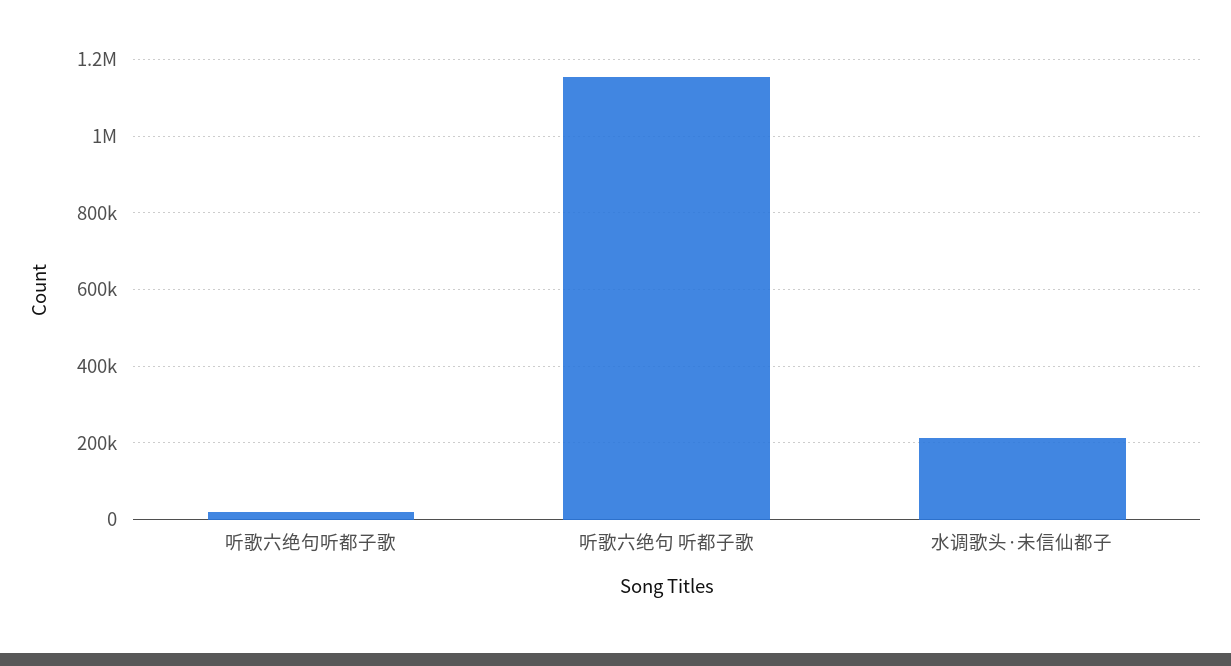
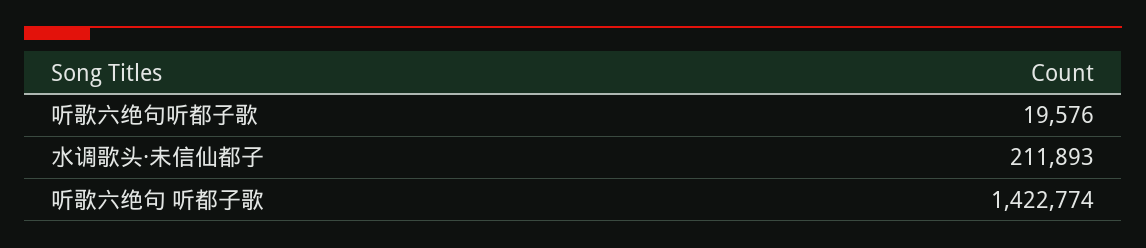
听歌六绝句 听都子歌: 1160000 -> 1422774

